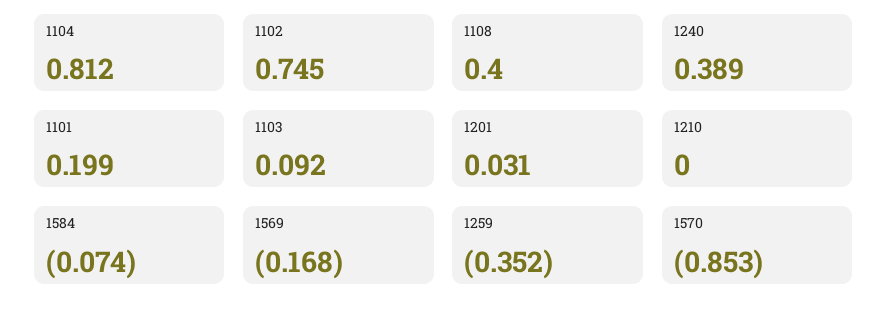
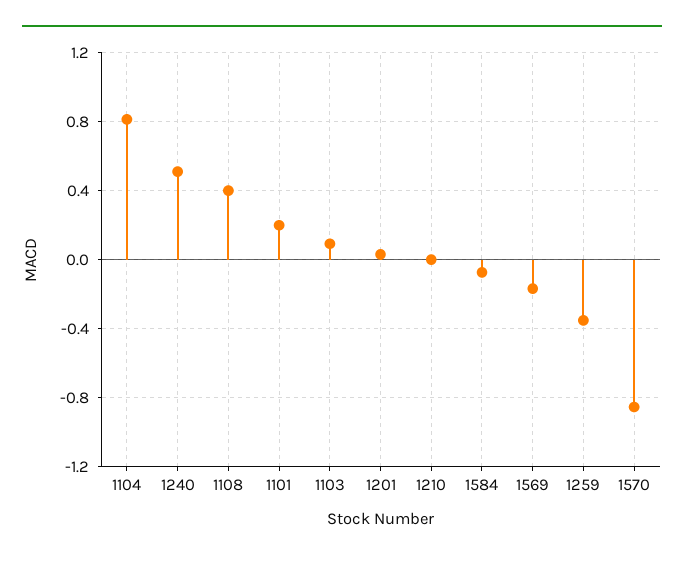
1102: 0.745 -> none
1240: 0.389 -> 0.5

